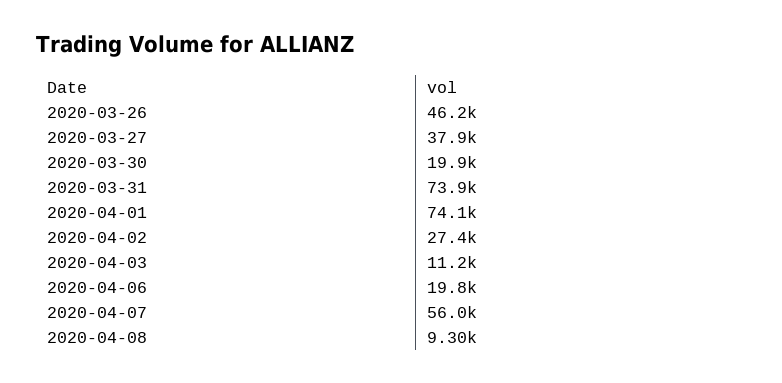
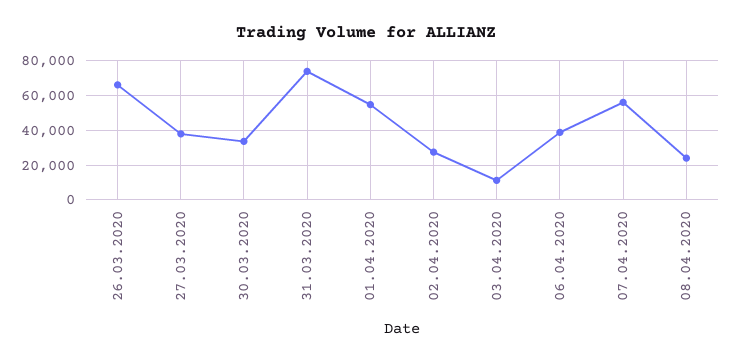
2020-03-26: 46200 -> 65000
2020-03-30: 19900 -> 35000
2020-04-01: 74100 -> 55000
2020-04-06: 19800 -> 40000
2020-04-08: 9300 -> 25000

